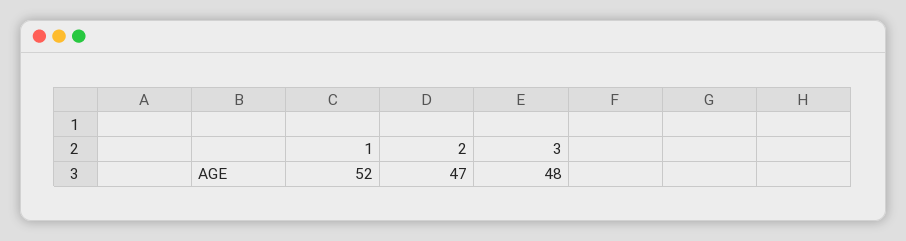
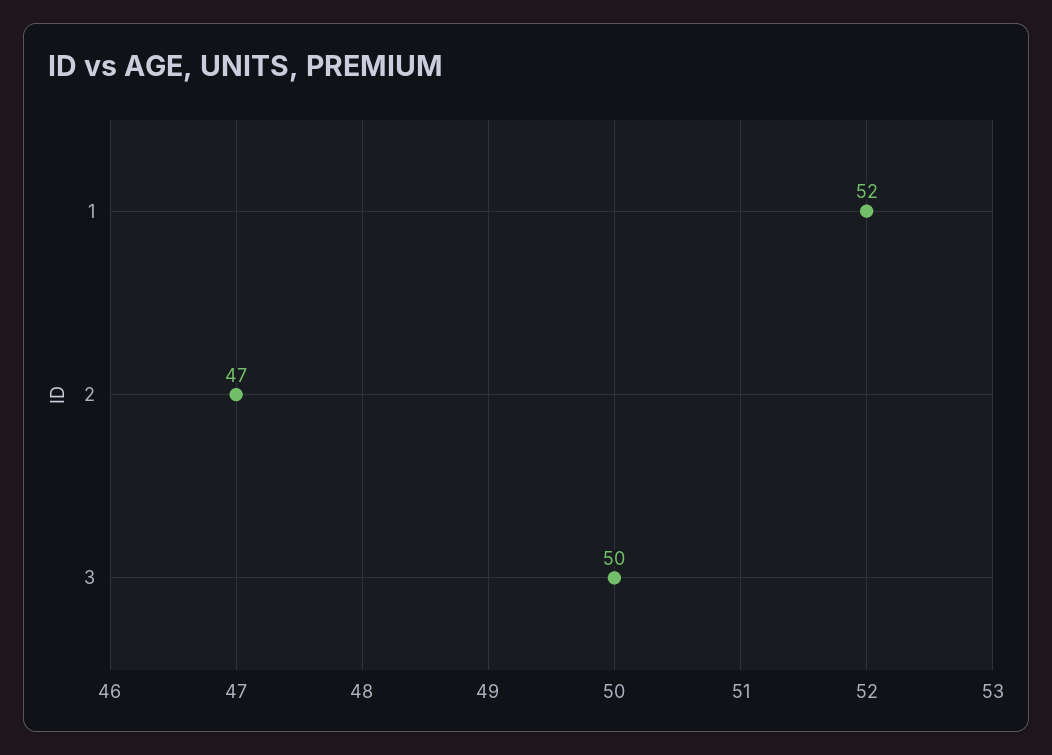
3: 48 -> 50

